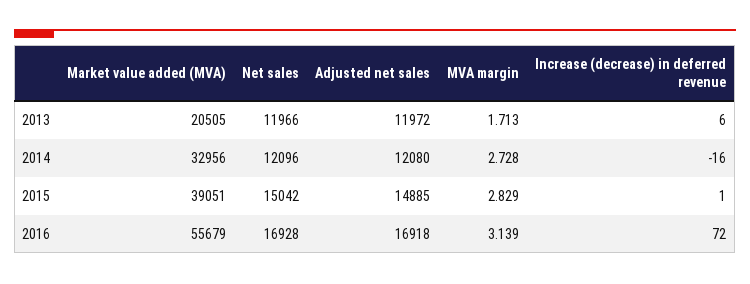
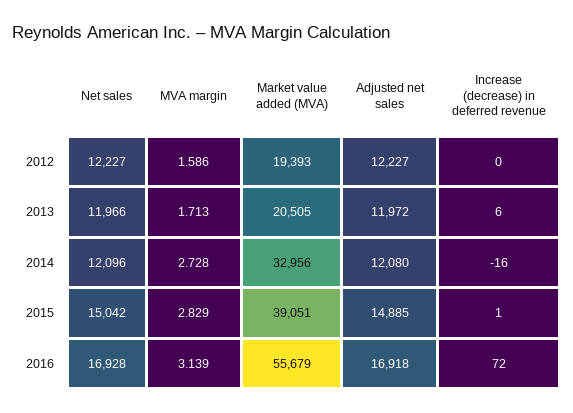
Net sales, 2012: none -> 12227
MVA margin, 2012: none -> 1.586
Market value added (MVA), 2012: none -> 19393
Adjusted net sales, 2012: none -> 12227
Increase (decrease) in deferred revenue, 2012: none -> 0

